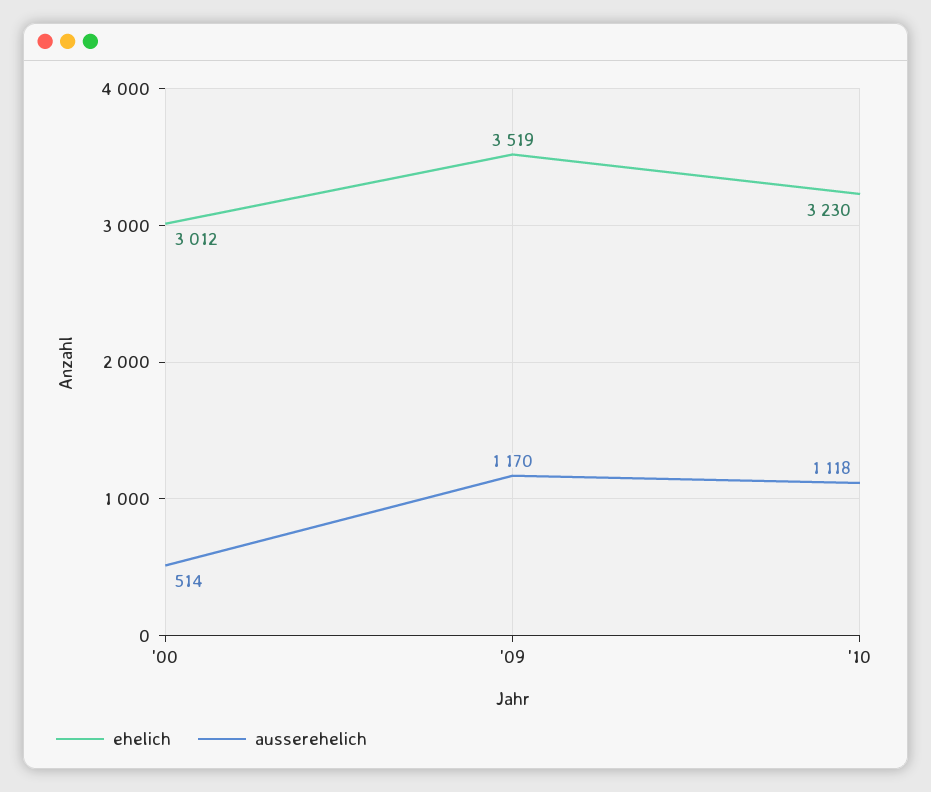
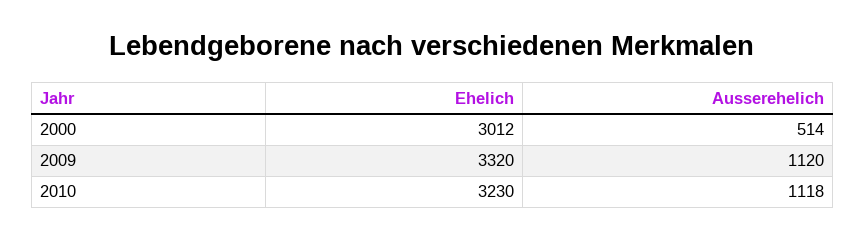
ehelich, '09: 3519 -> 3320
ausserehelich, '09: 1170 -> 1120

